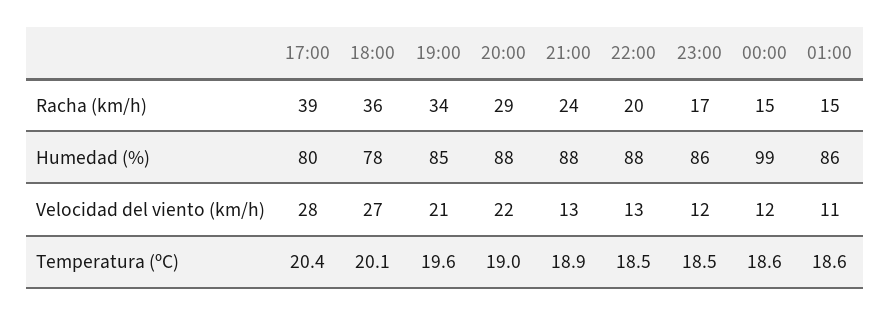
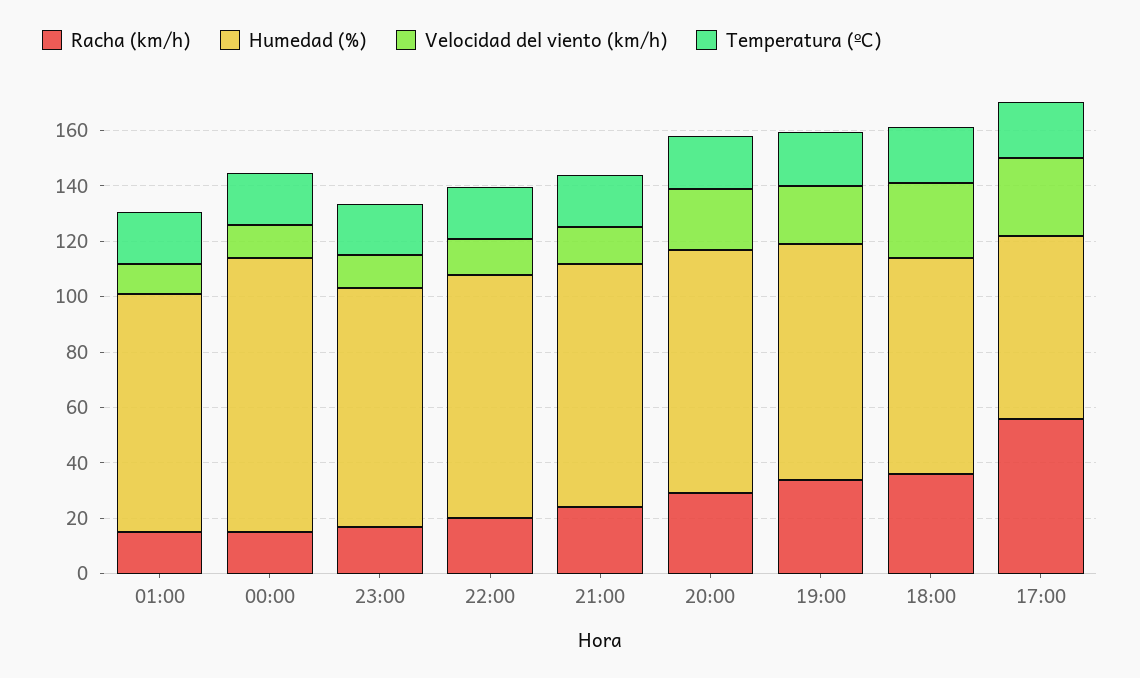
Racha (km/h), 17:00: 39 -> 55
Humedad (%), 17:00: 80 -> 65

